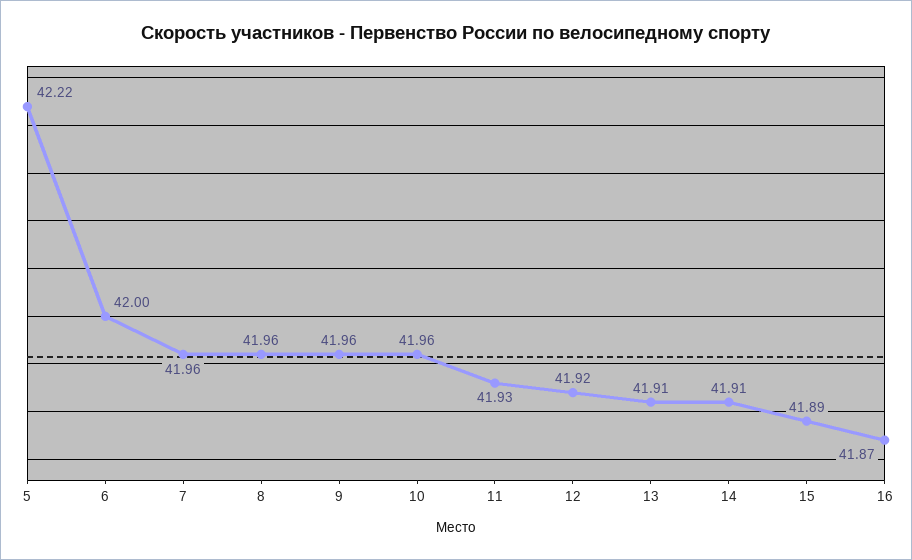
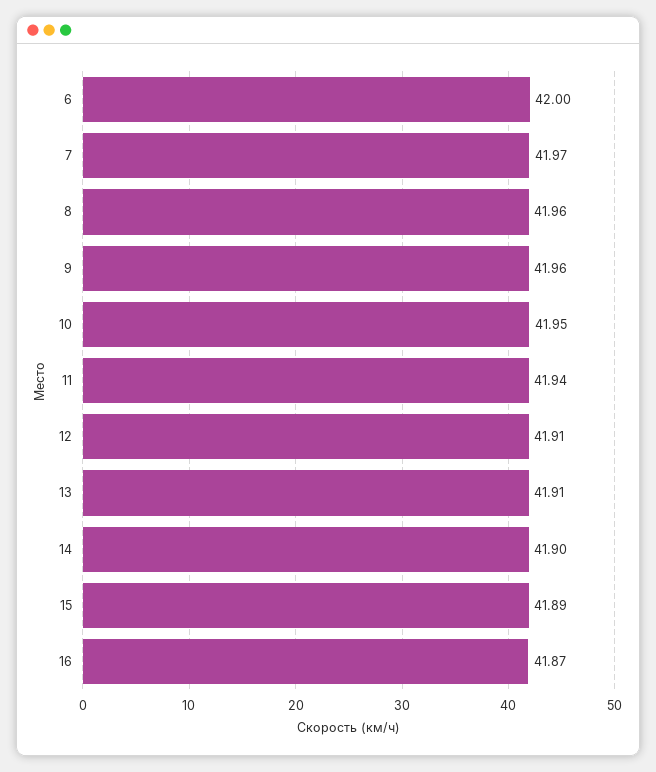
5: 42.22 -> none
7: 41.96 -> 41.97
10: 41.96 -> 41.95
11: 41.93 -> 41.94
12: 41.92 -> 41.91
14: 41.91 -> 41.9

